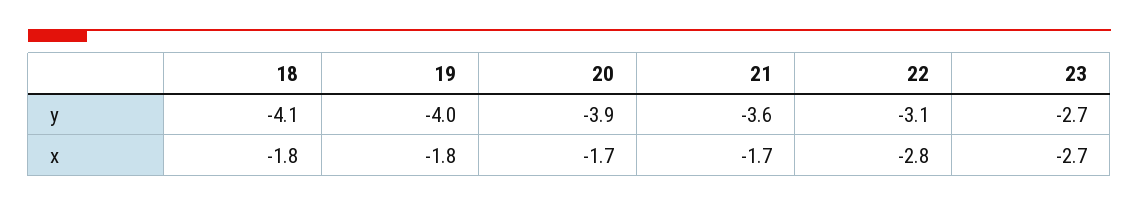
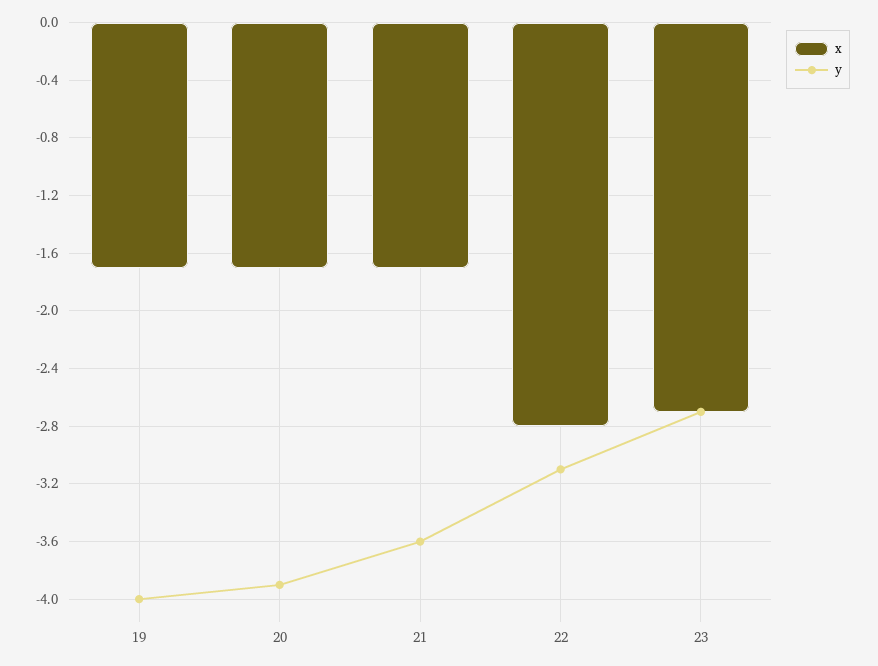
y, 18: -4.1 -> none
x, 18: -1.8 -> none
x, 19: -1.8 -> -1.7

